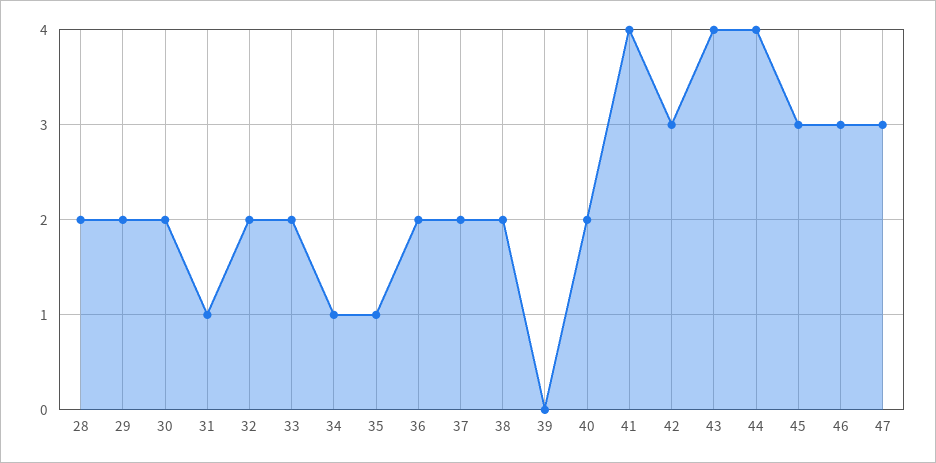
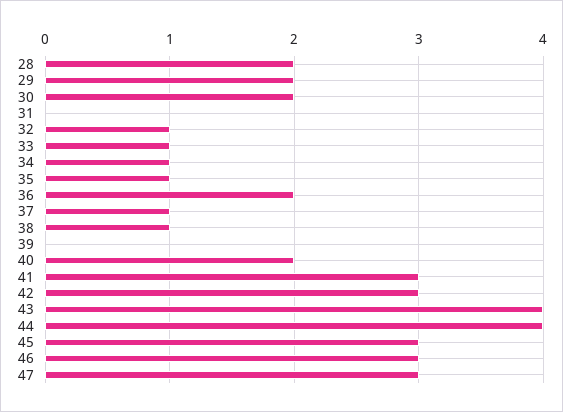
31: 1 -> 0
32: 2 -> 1
33: 2 -> 1
37: 2 -> 1
38: 2 -> 1
41: 4 -> 3

